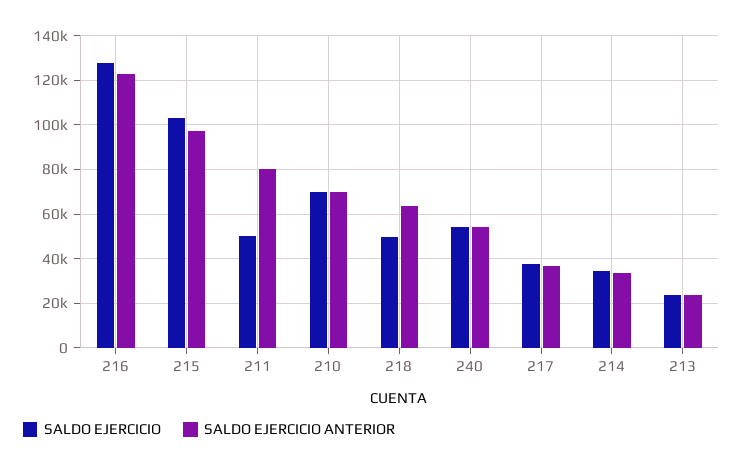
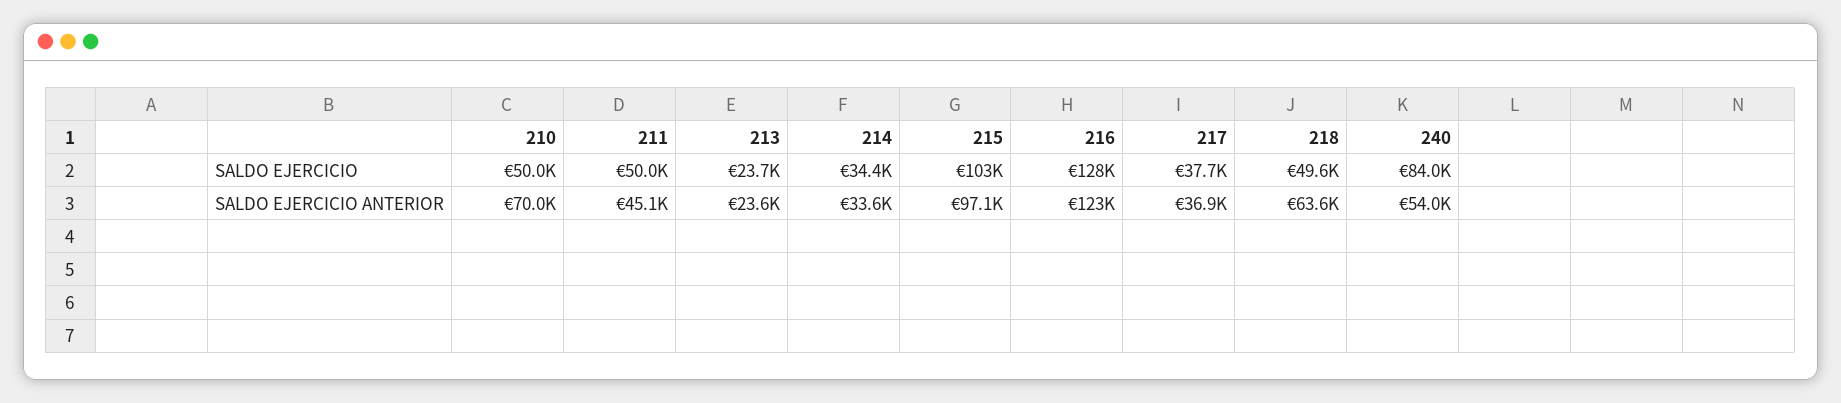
SALDO EJERCICIO ANTERIOR, 211: 80000 -> 45100
SALDO EJERCICIO, 210: 70000 -> 50000
SALDO EJERCICIO, 240: 55000 -> 84000

